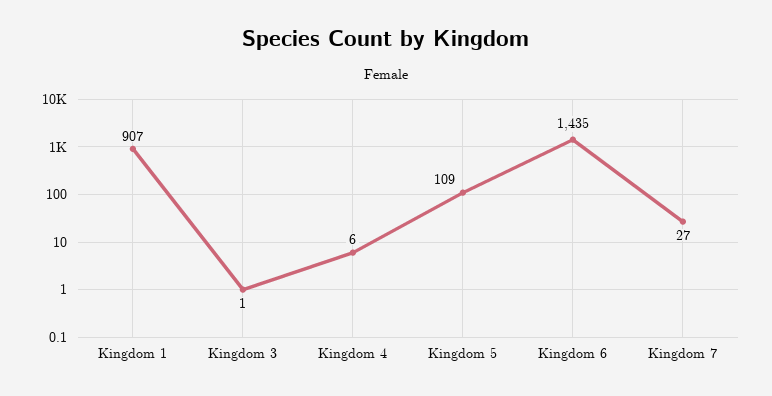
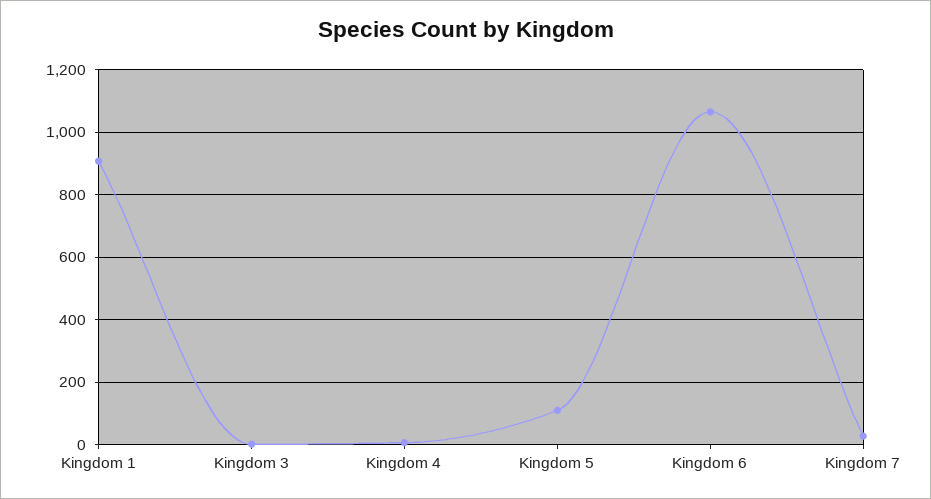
Kingdom 6: 1435 -> 1060

